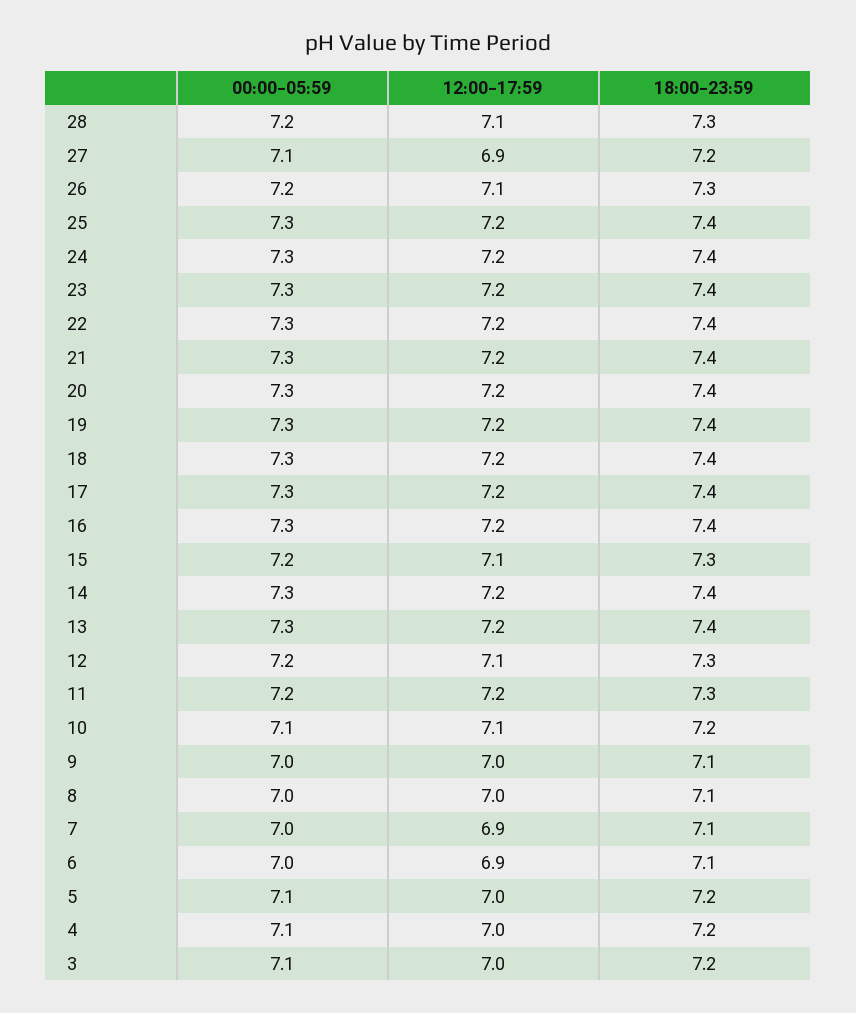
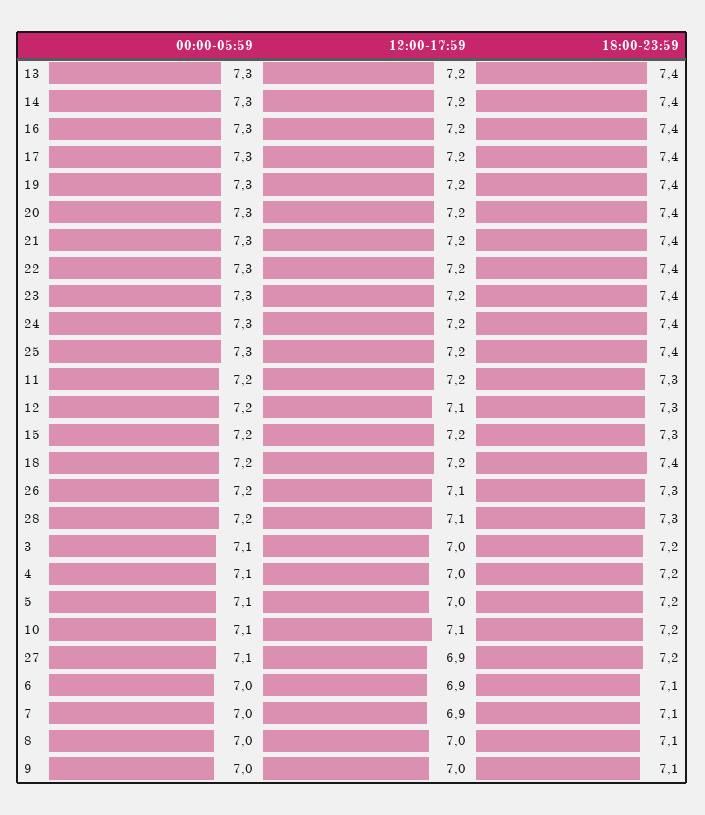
00:00-05:59, 18: 7.3 -> 7.2
12:00-17:59, 15: 7.1 -> 7.2

